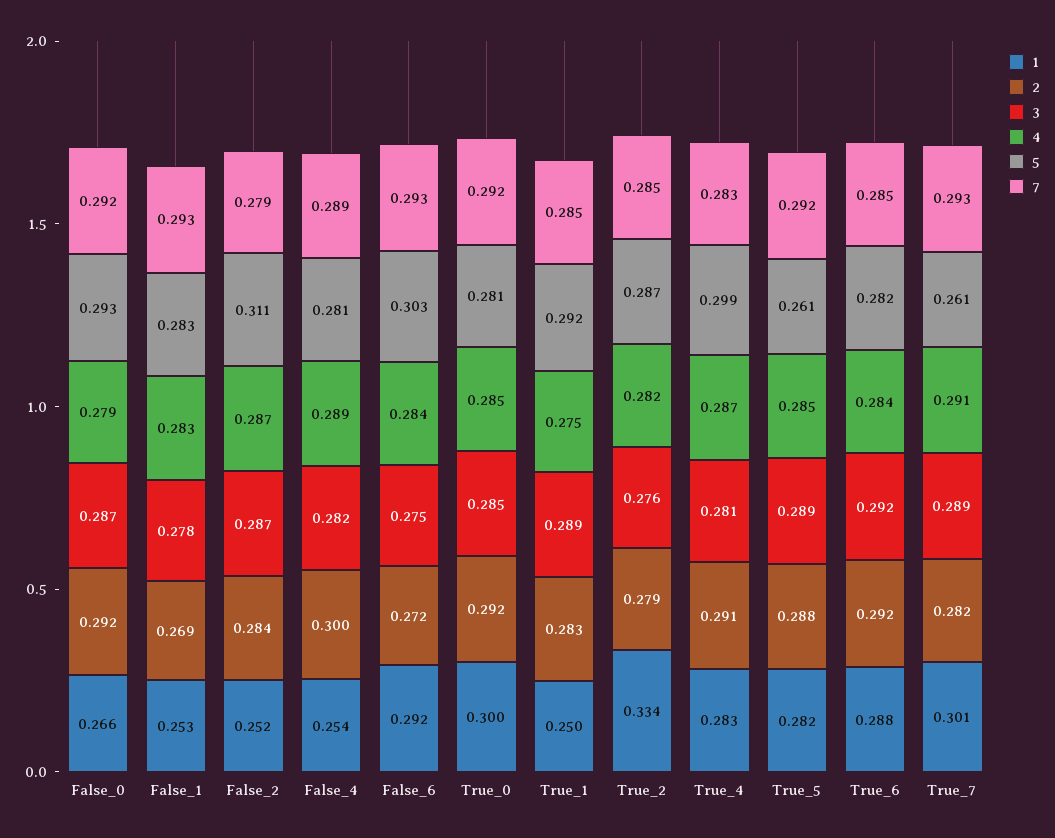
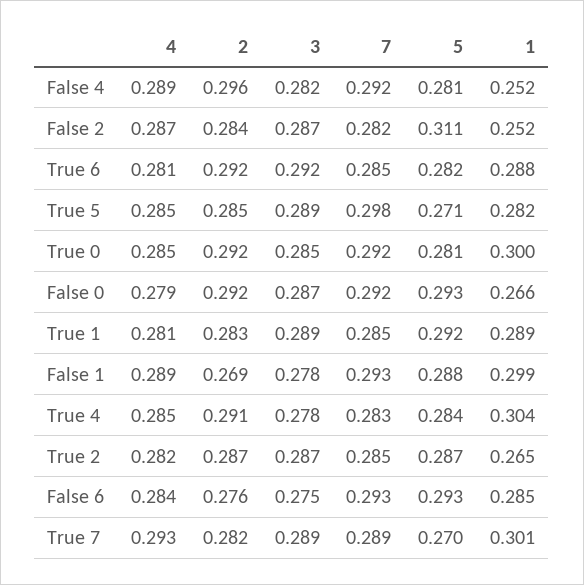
1, False_1: 0.253 -> 0.299
4, False_1: 0.283 -> 0.289
5, False_1: 0.283 -> 0.288
7, False_2: 0.279 -> 0.282
1, False_4: 0.254 -> 0.252
2, False_4: 0.3 -> 0.296
7, False_4: 0.289 -> 0.292
1, False_6: 0.292 -> 0.285
2, False_6: 0.272 -> 0.276
5, False_6: 0.303 -> 0.293
1, True_1: 0.25 -> 0.289
4, True_1: 0.275 -> 0.281
1, True_2: 0.334 -> 0.265
2, True_2: 0.279 -> 0.287
3, True_2: 0.276 -> 0.287
1, True_4: 0.283 -> 0.304
3, True_4: 0.281 -> 0.278
4, True_4: 0.287 -> 0.285
5, True_4: 0.299 -> 0.284
2, True_5: 0.288 -> 0.285
5, True_5: 0.261 -> 0.271
7, True_5: 0.292 -> 0.298
4, True_6: 0.284 -> 0.281
4, True_7: 0.291 -> 0.293
5, True_7: 0.261 -> 0.27
7, True_7: 0.293 -> 0.289

